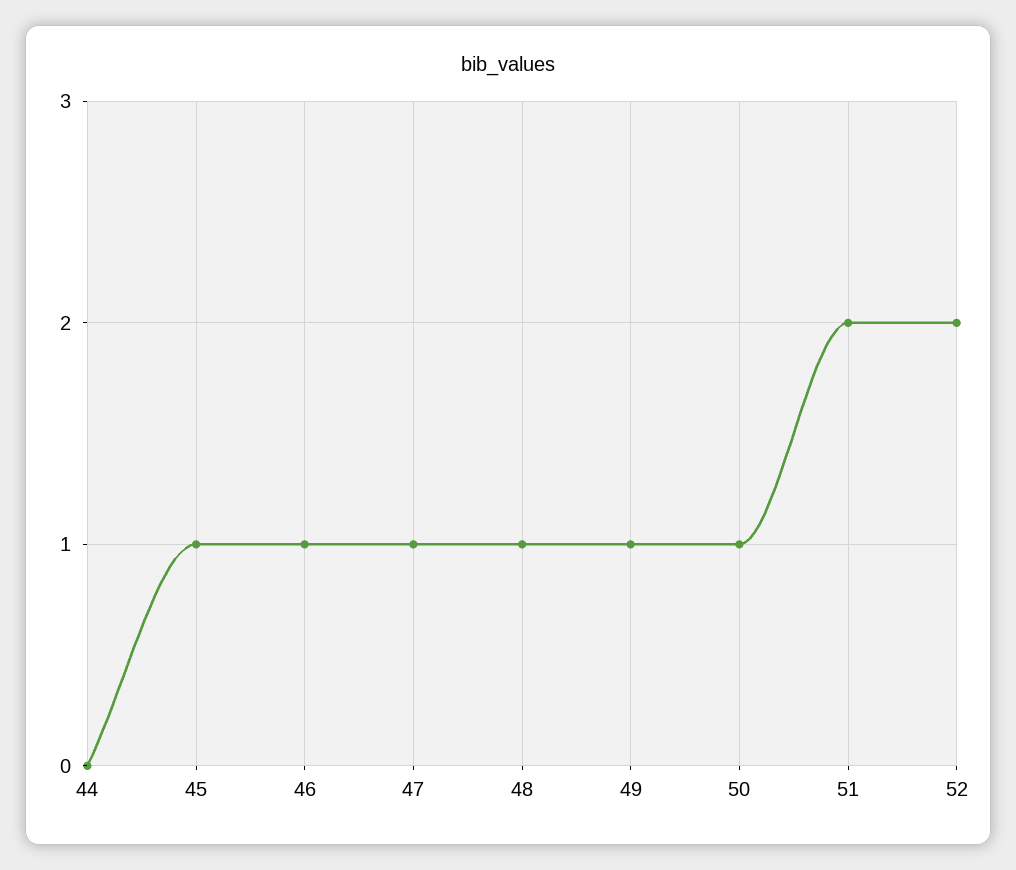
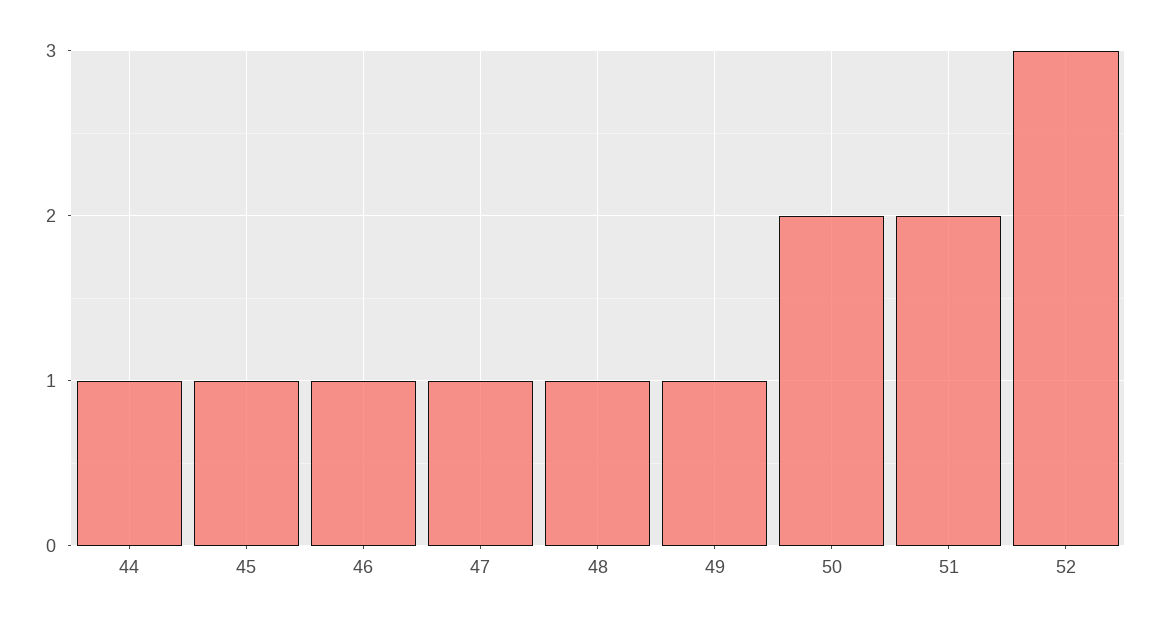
44: 0 -> 1
50: 1 -> 2
52: 2 -> 3

